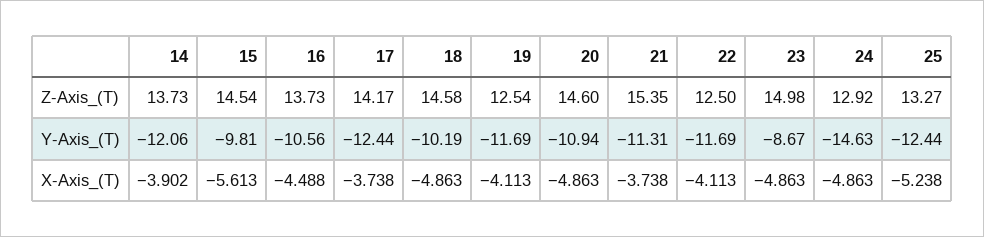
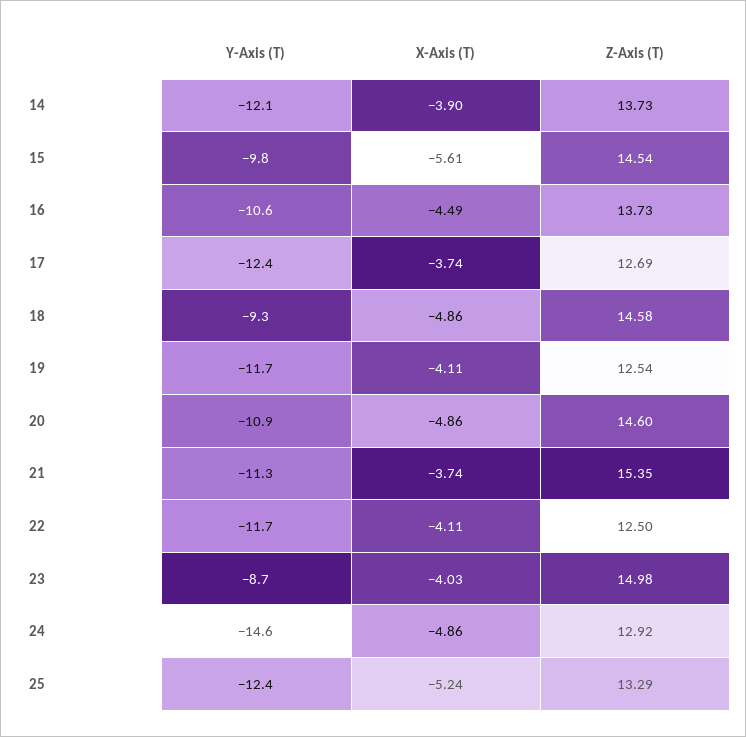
17, Z-Axis_(T): 14.17 -> 12.69
25, Z-Axis_(T): 13.27 -> 13.29
18, Y-Axis_(T): -10.19 -> -9.3
23, X-Axis_(T): -4.863 -> -4.03

